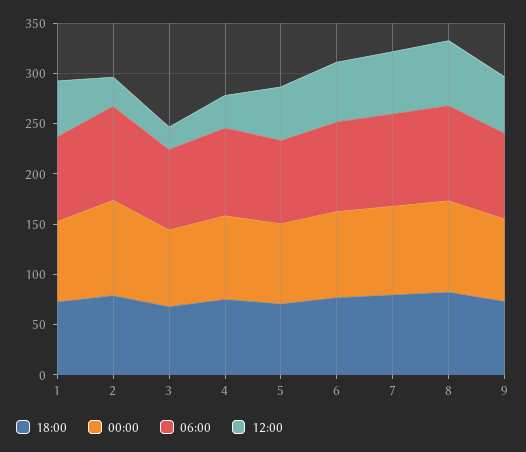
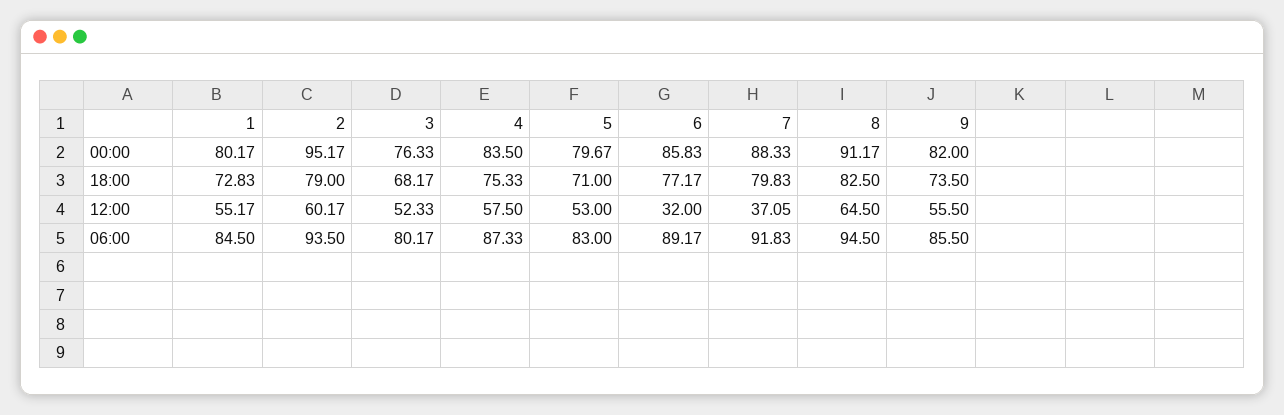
12:00, 2: 30 -> 60.17
12:00, 3: 20 -> 52.33
12:00, 4: 30 -> 57.5
12:00, 6: 60 -> 32
12:00, 7: 60 -> 37.05

